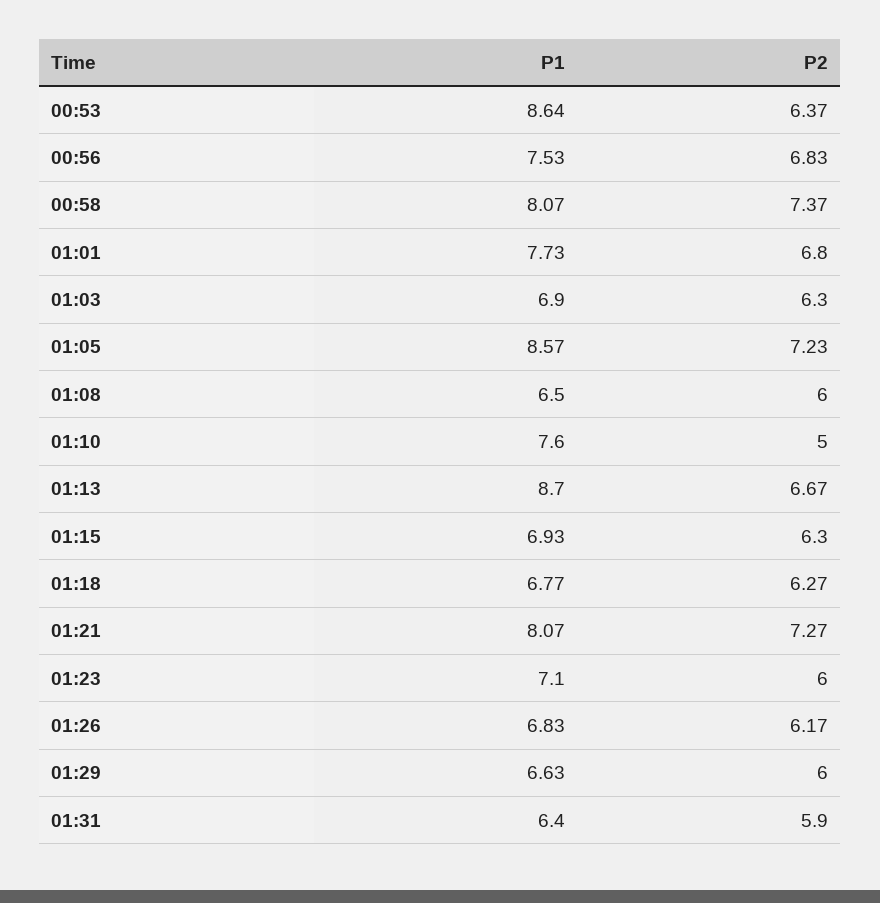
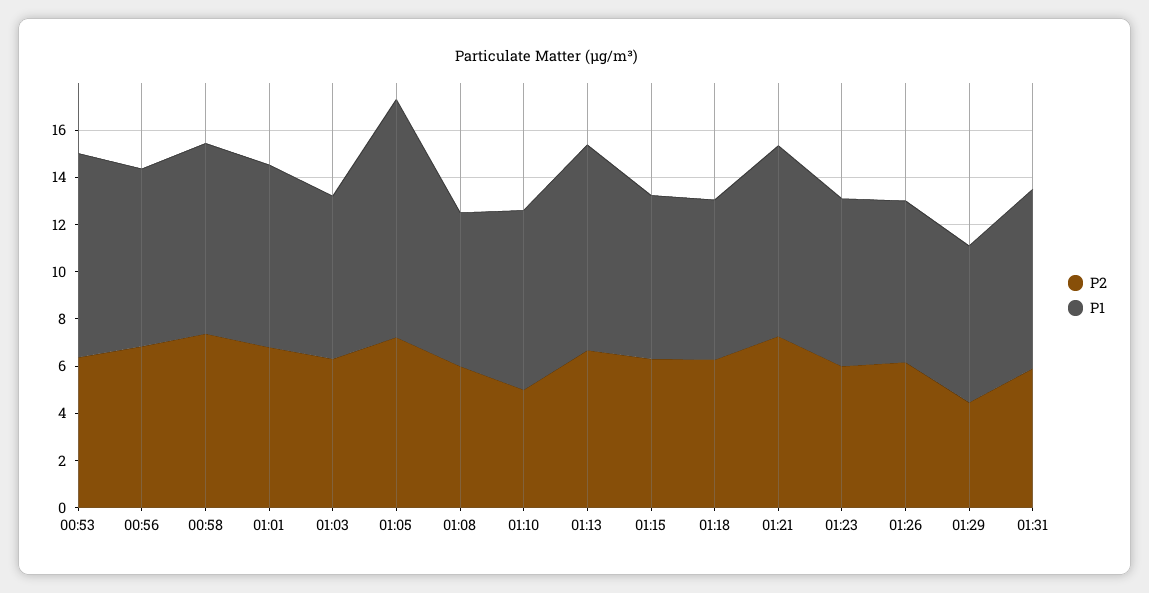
P1, 01:05: 8.57 -> 10
P2, 01:29: 6 -> 4.5
P1, 01:31: 6.4 -> 7.5

